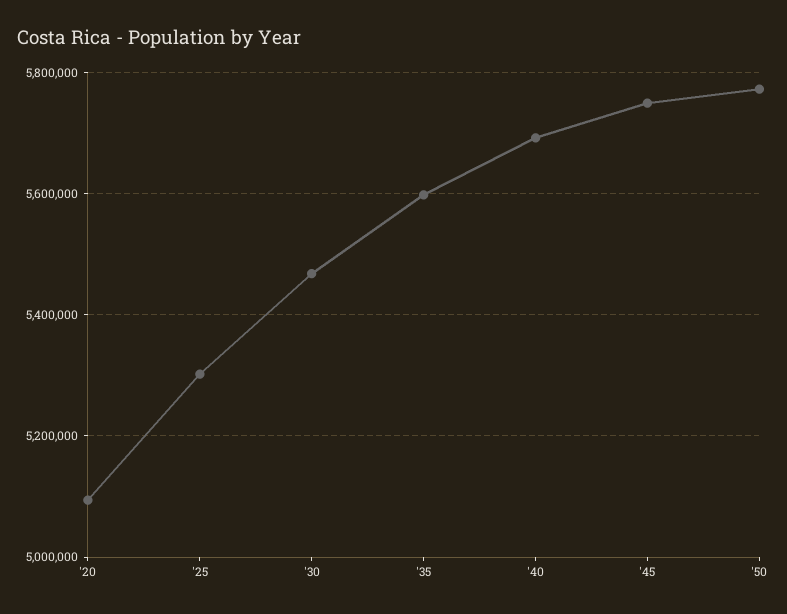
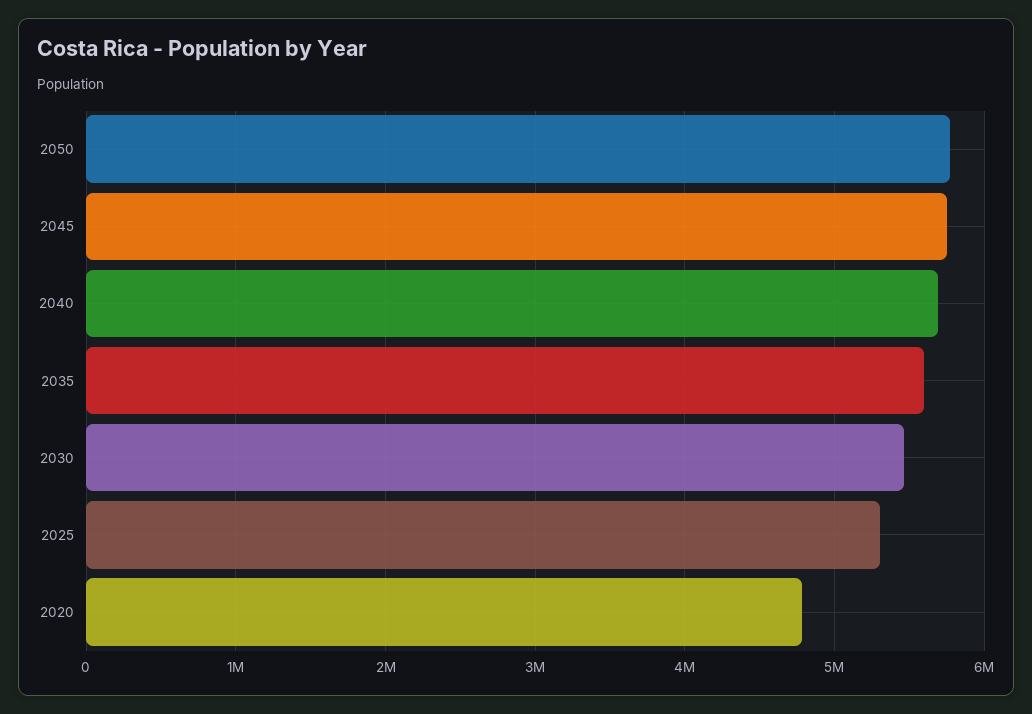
'20: 5100000 -> 4800000

